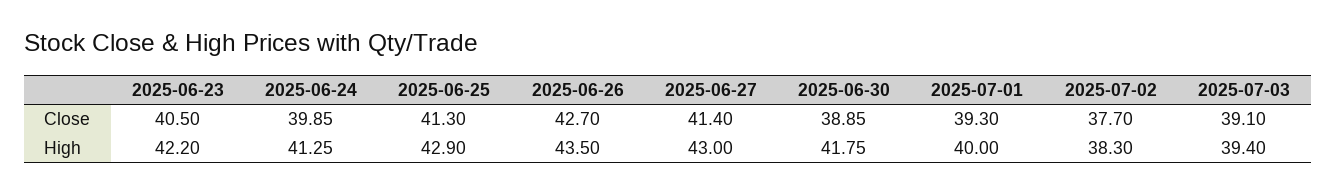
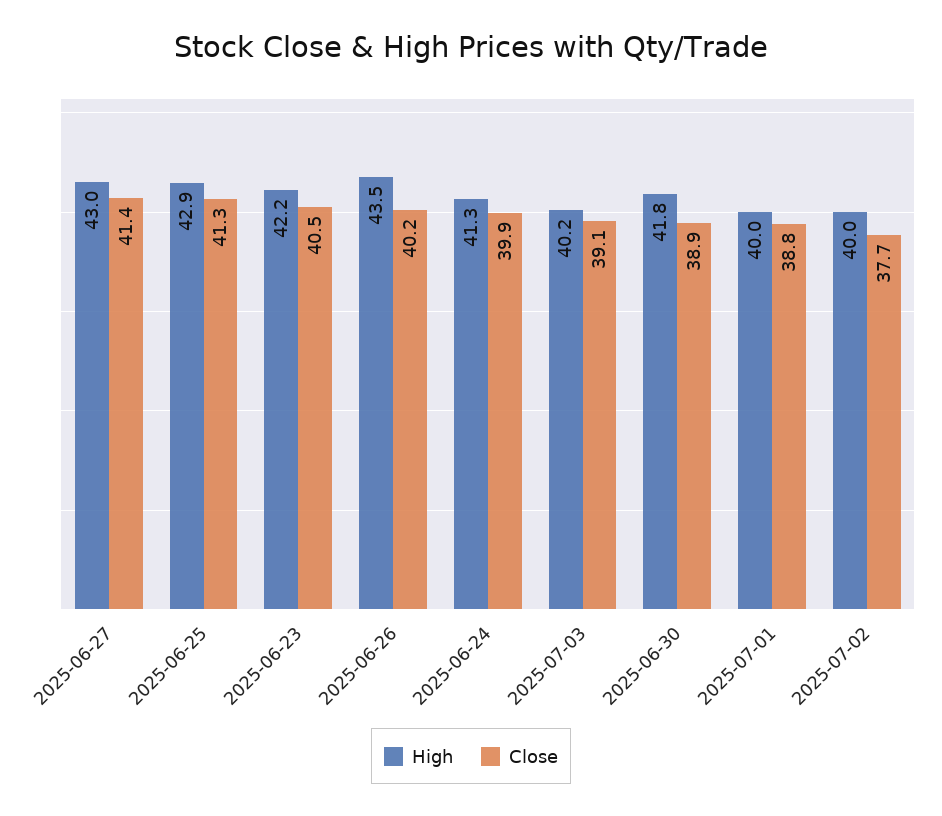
Close, 2025-06-26: 42.7 -> 40.2
Close, 2025-07-01: 39.3 -> 38.8
High, 2025-07-02: 38.3 -> 40
High, 2025-07-03: 39.4 -> 40.2

